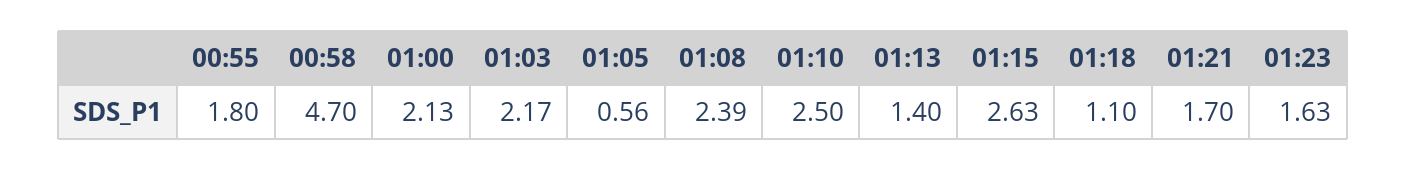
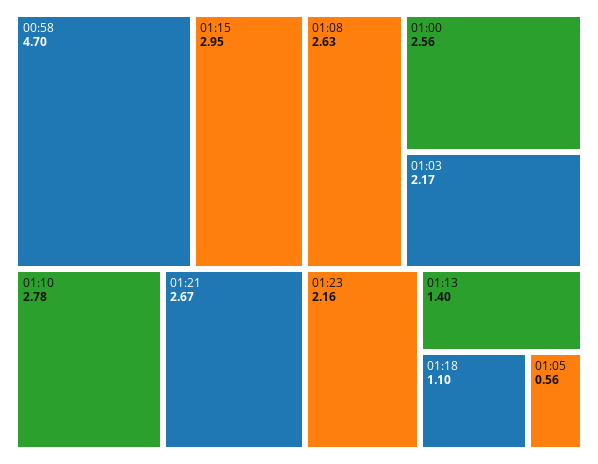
00:55: 1.8 -> none
01:00: 2.13 -> 2.56
01:08: 2.39 -> 2.63
01:10: 2.5 -> 2.78
01:15: 2.63 -> 2.95
01:21: 1.7 -> 2.67
01:23: 1.63 -> 2.16

